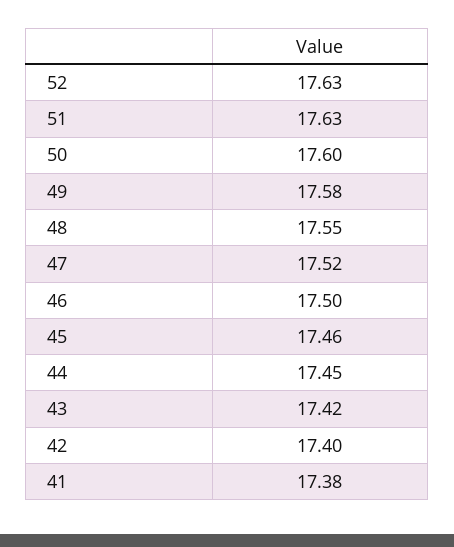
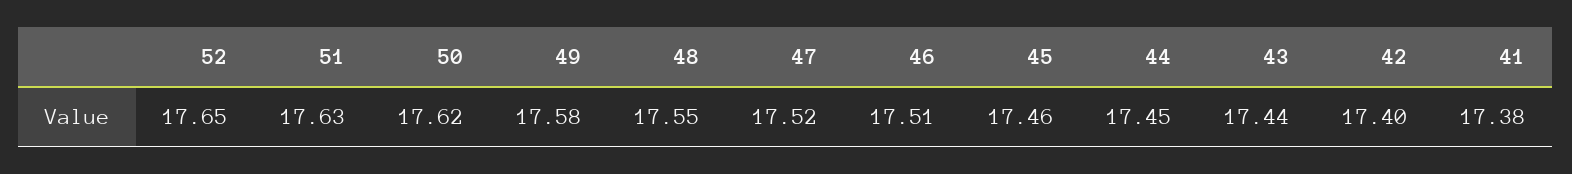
52: 17.63 -> 17.65
50: 17.6 -> 17.62
46: 17.5 -> 17.51
43: 17.42 -> 17.44

